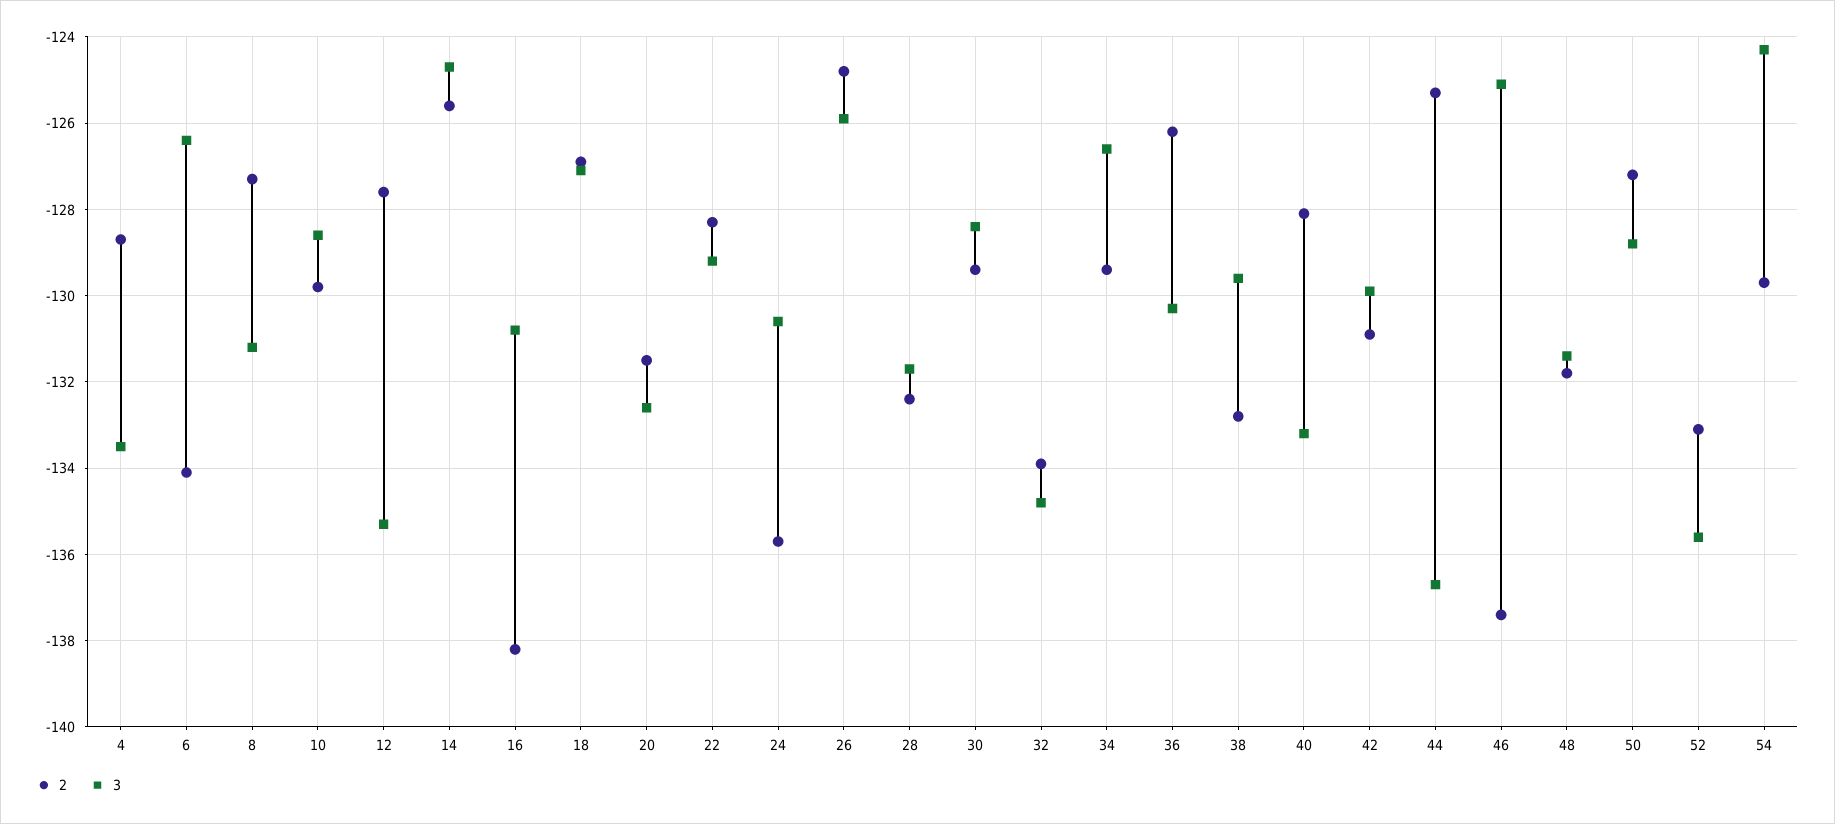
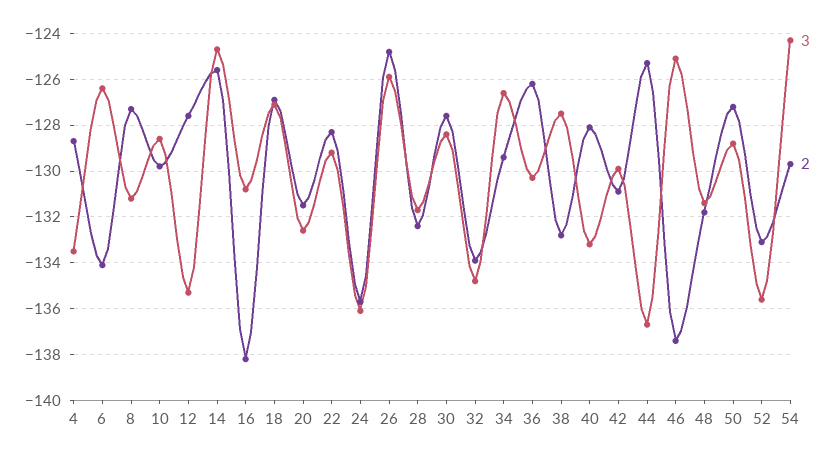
3, 24: -130.5 -> -136
2, 30: -129.5 -> -127.5
3, 38: -129.5 -> -127.5

